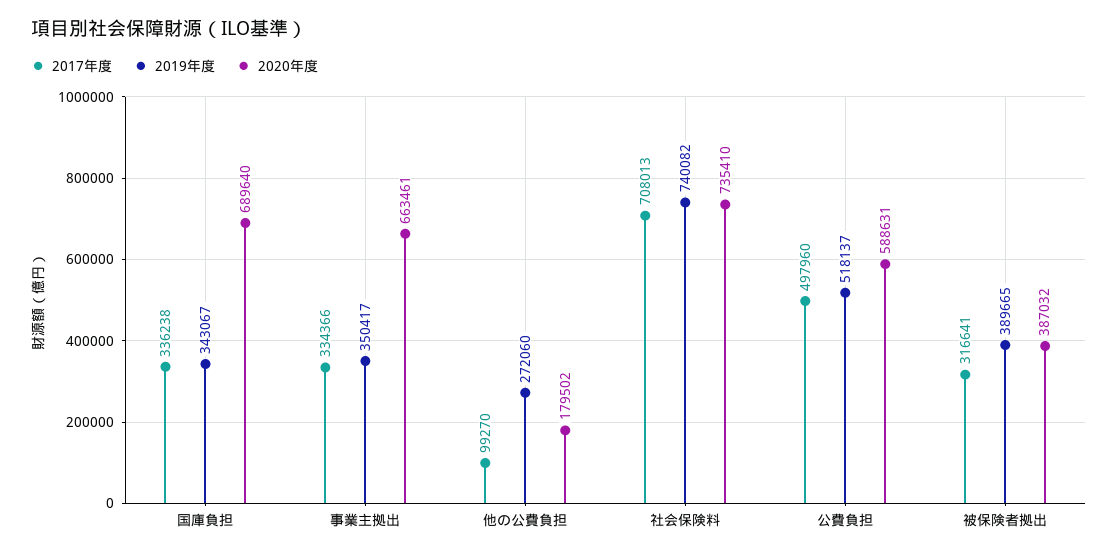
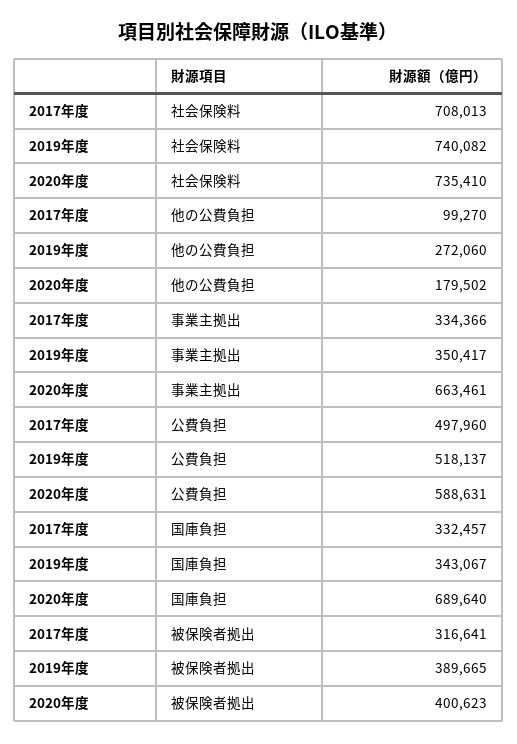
2017年度, 国庫負担: 336238 -> 332457
2020年度, 被保険者拠出: 387032 -> 400623

